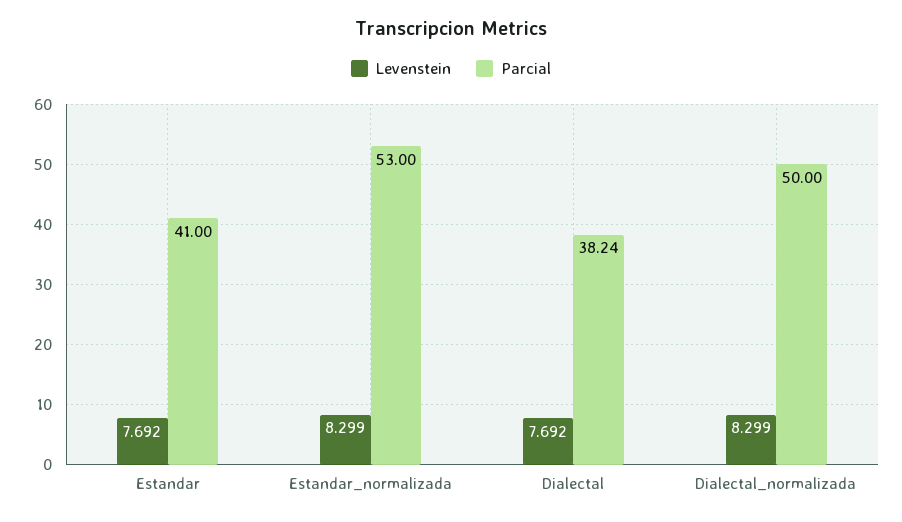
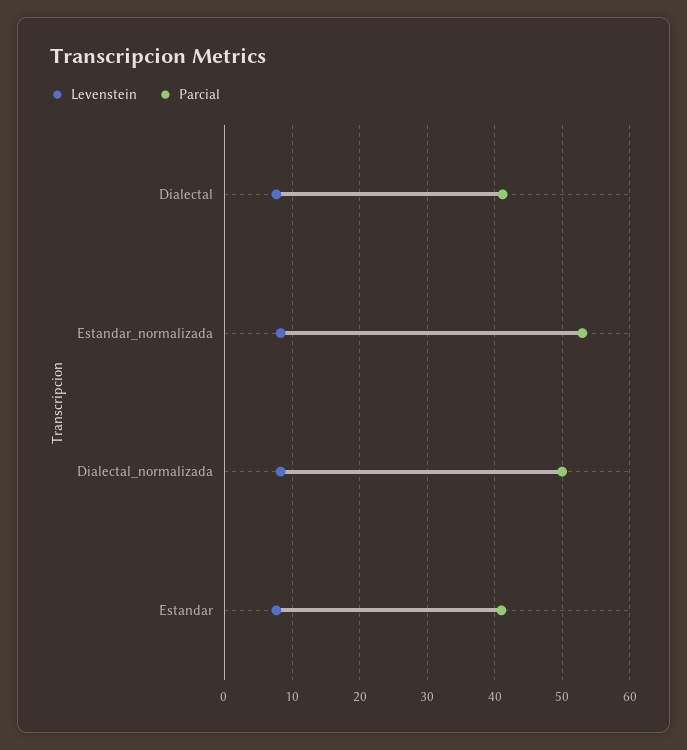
Parcial, Dialectal: 38.24 -> 41

